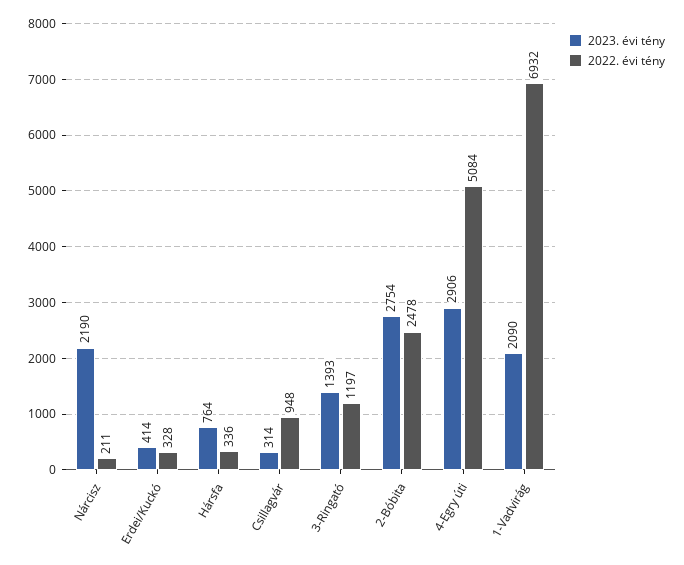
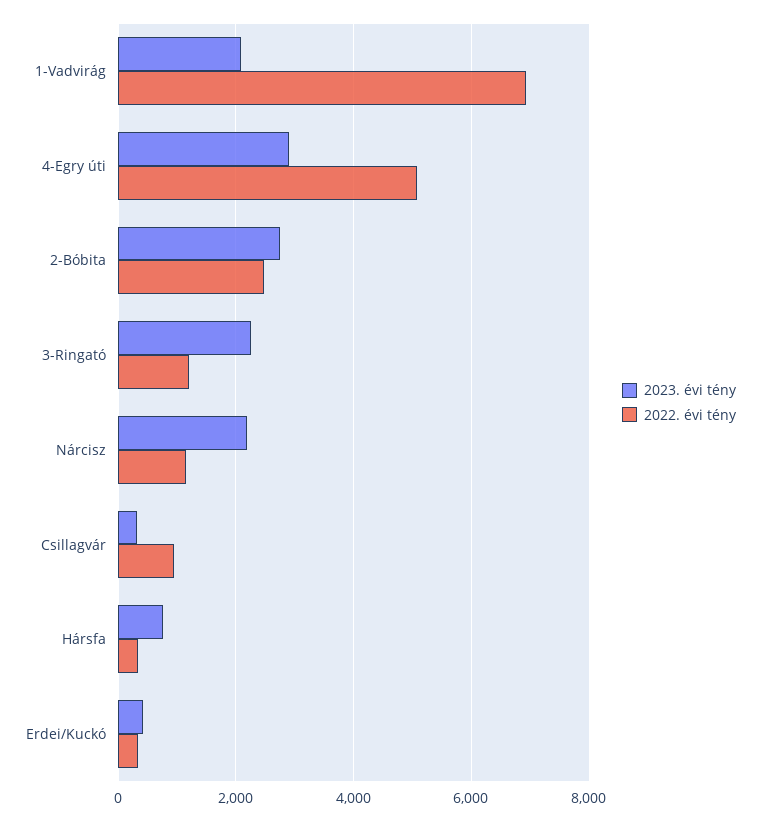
2022. évi tény, Nárcisz: 211 -> 1200
2023. évi tény, 3-Ringató: 1393 -> 2200

